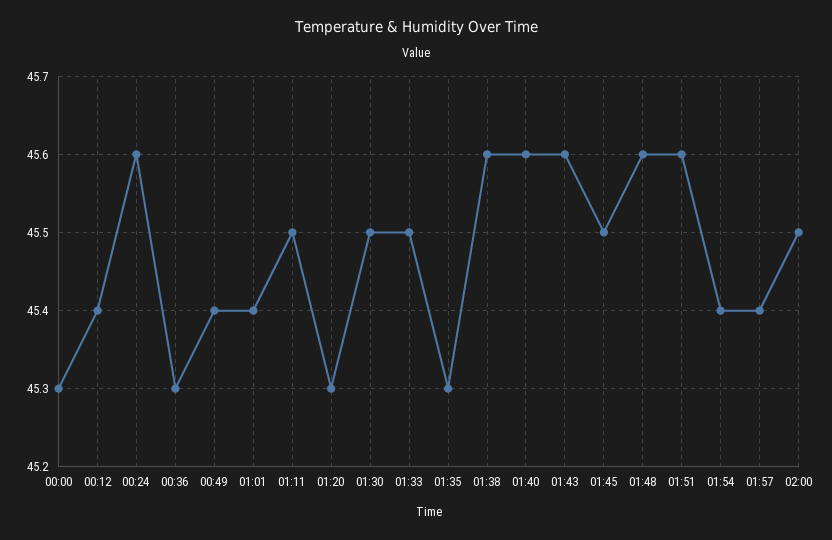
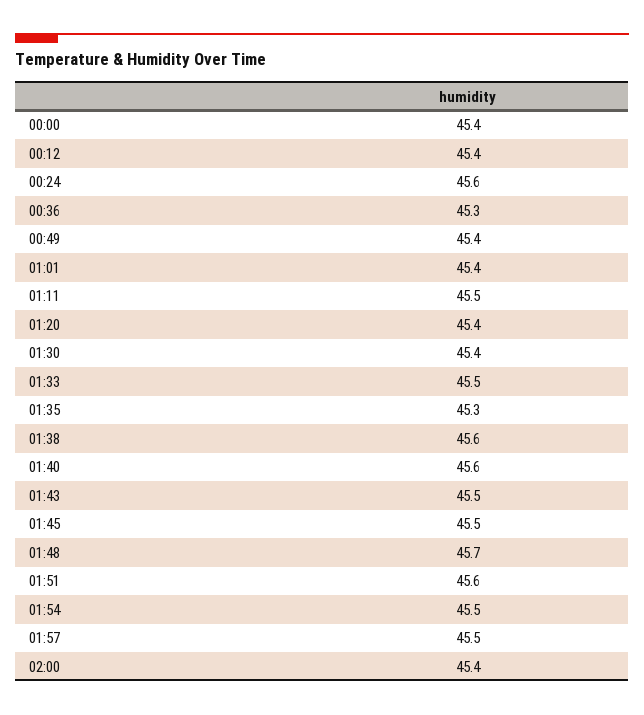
00:00: 45.3 -> 45.4
01:20: 45.3 -> 45.4
01:30: 45.5 -> 45.4
01:43: 45.6 -> 45.5
01:48: 45.6 -> 45.7
01:54: 45.4 -> 45.5
01:57: 45.4 -> 45.5
02:00: 45.5 -> 45.4

